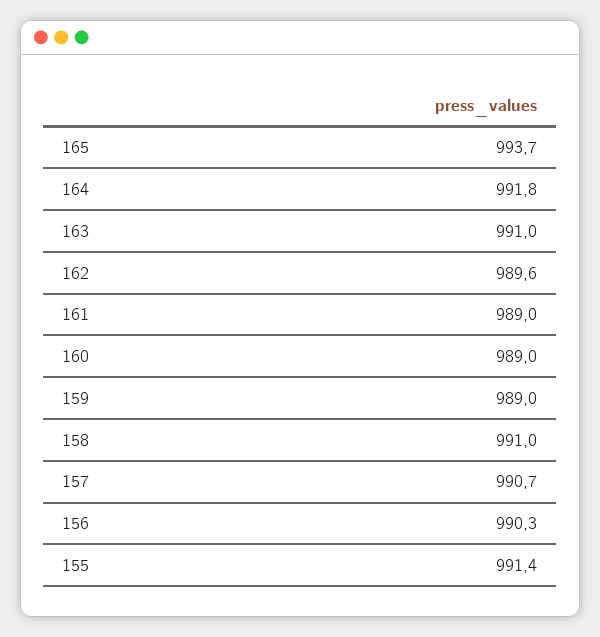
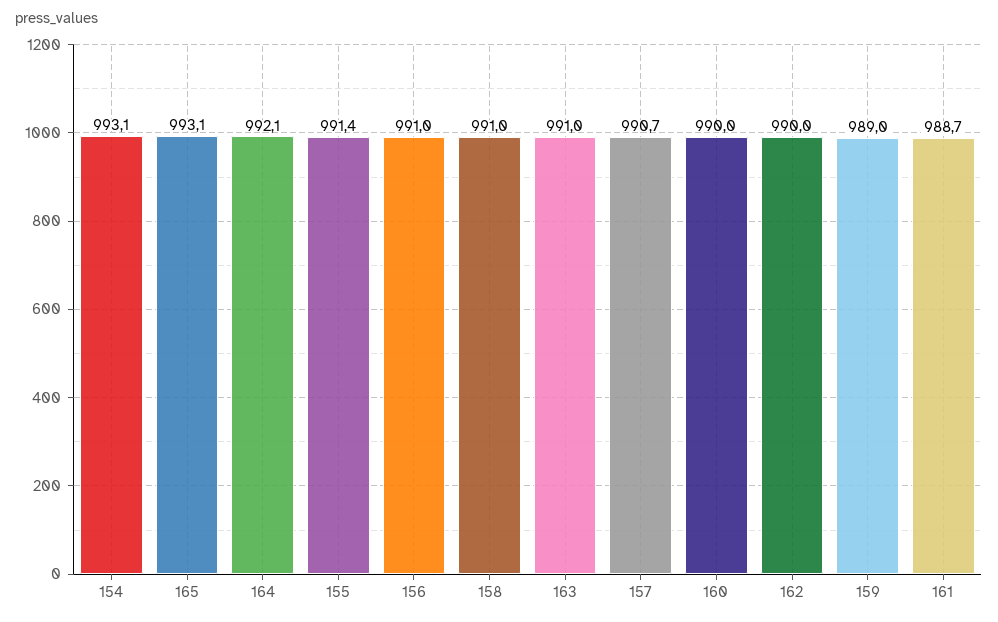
165: 993.7 -> 993.1
164: 991.8 -> 992.1
162: 989.6 -> 990
161: 989 -> 988.7
160: 989 -> 990
156: 990.3 -> 991
154: none -> 993.1

